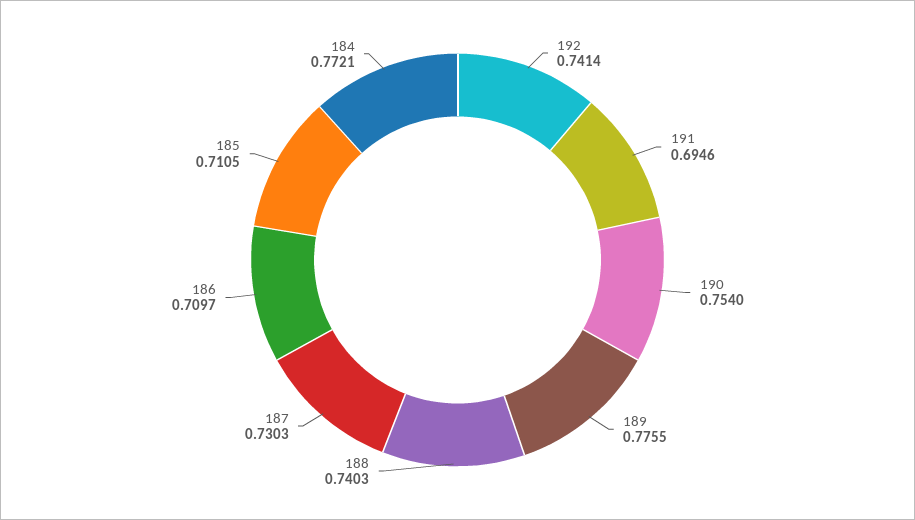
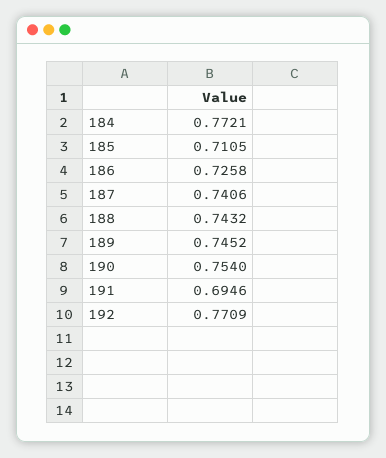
192: 0.7414 -> 0.7709
189: 0.7755 -> 0.7452
188: 0.7403 -> 0.7432
187: 0.7303 -> 0.7406
186: 0.7097 -> 0.7258

